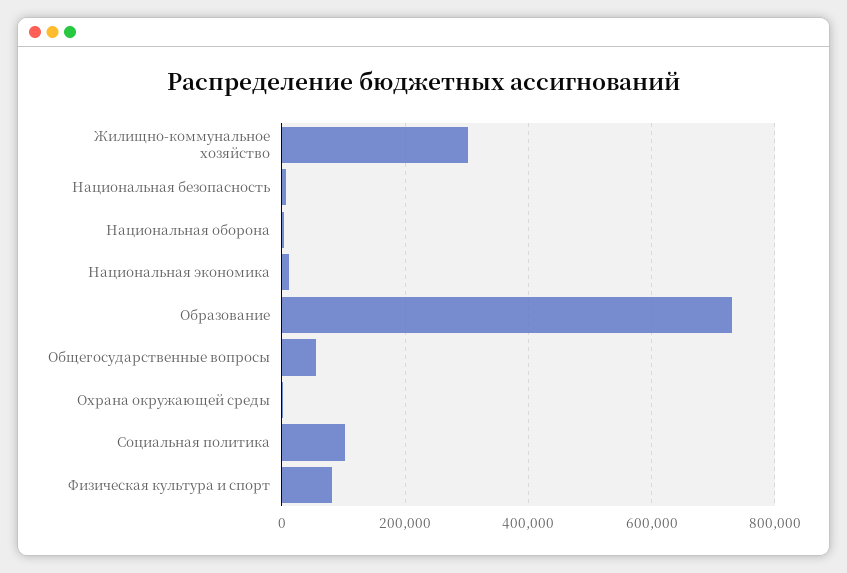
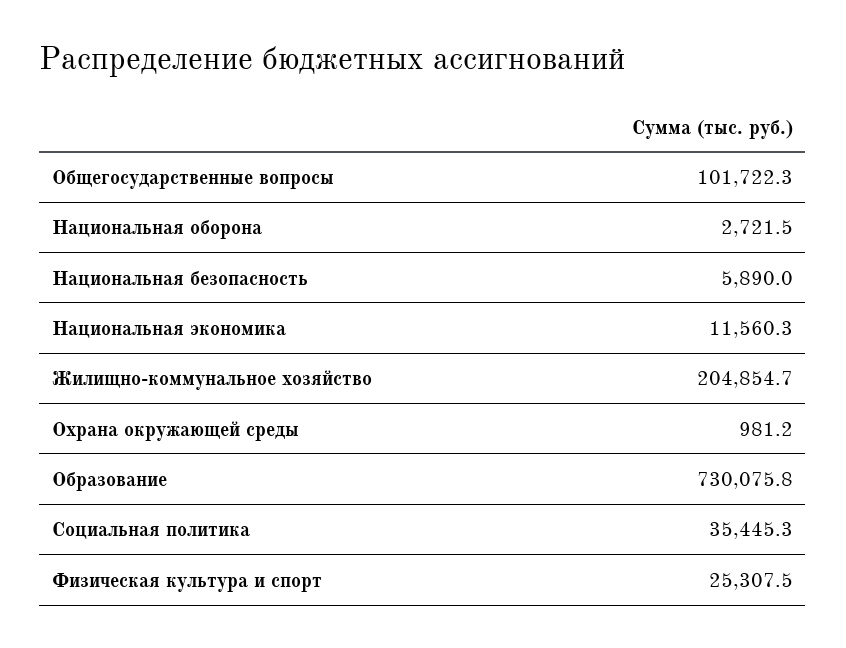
Жилищно-коммунальное хозяйство: 300000 -> 204854.7
Общегосударственные вопросы: 60000 -> 101722.3
Социальная политика: 100000 -> 35445.3
Физическая культура и спорт: 80000 -> 25307.5

